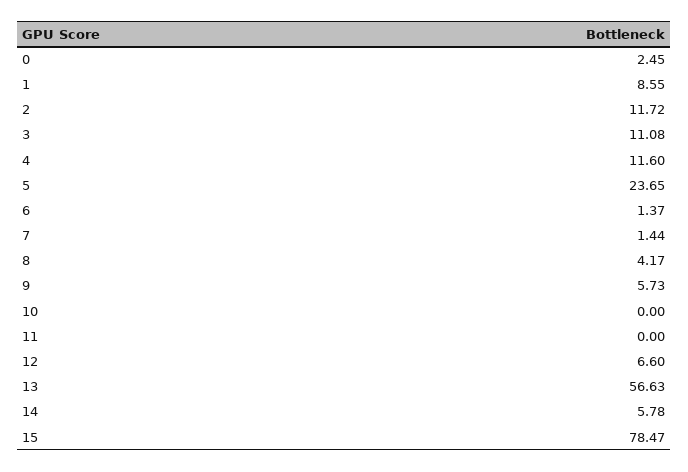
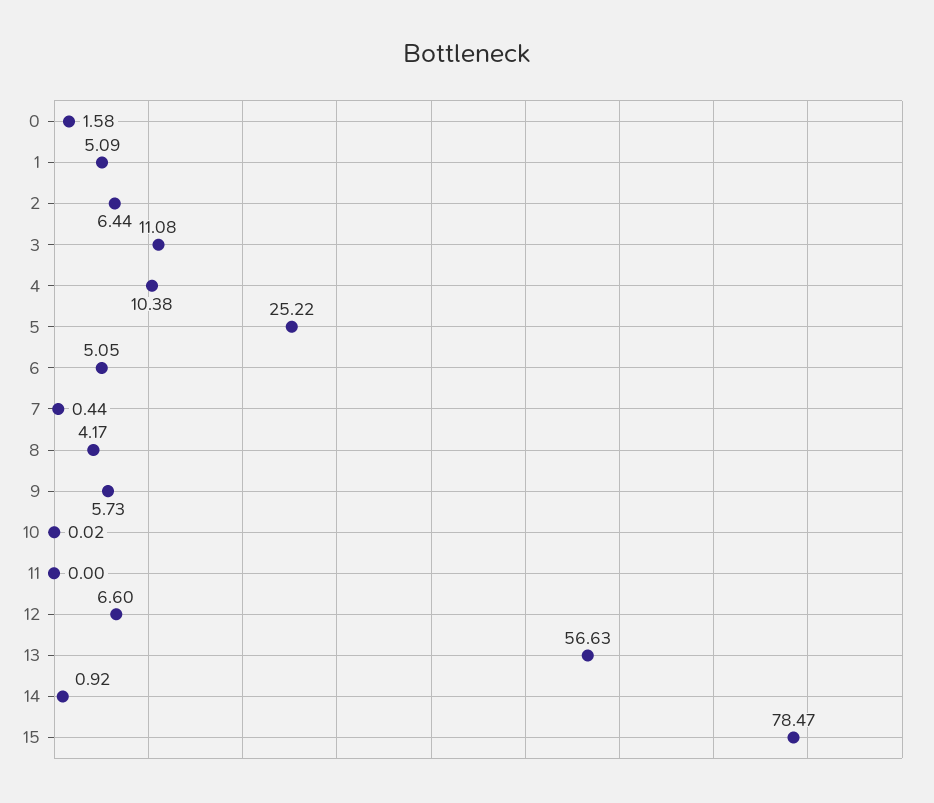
0: 2.45 -> 1.58
1: 8.55 -> 5.09
2: 11.72 -> 6.44
4: 11.6 -> 10.38
5: 23.65 -> 25.22
6: 1.37 -> 5.05
7: 1.44 -> 0.44
10: 0 -> 0.02
14: 5.78 -> 0.92

